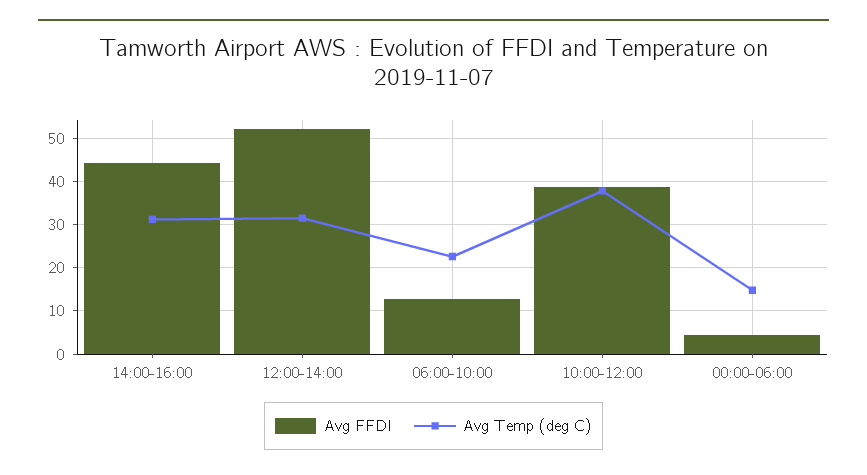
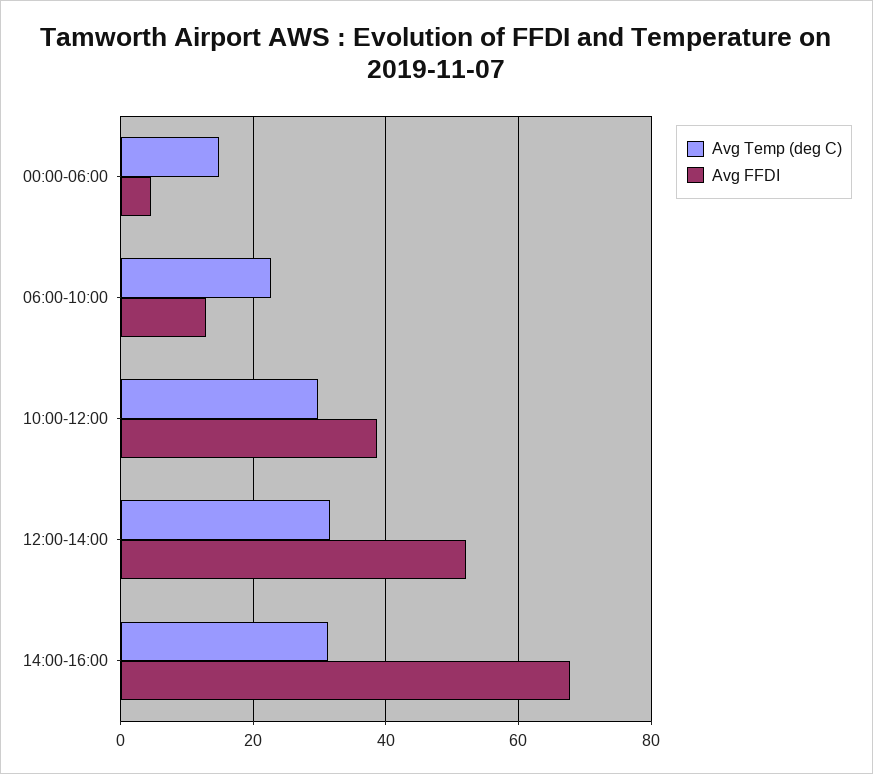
Avg FFDI, 14:00-16:00: 44 -> 68
Avg Temp (deg C), 10:00-12:00: 38 -> 30

